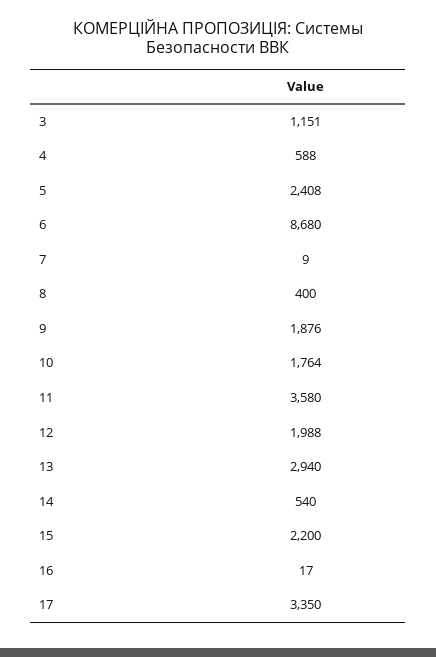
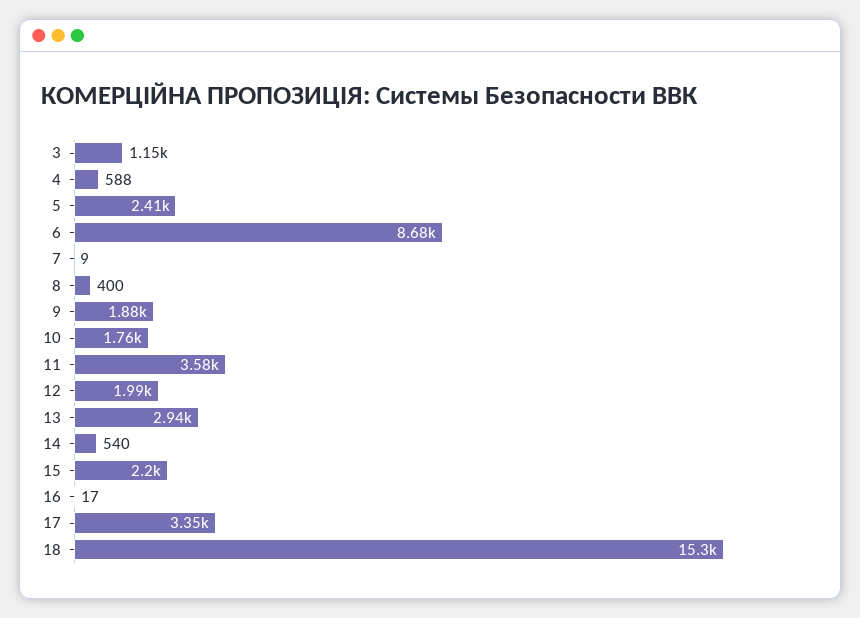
18: none -> 15300

